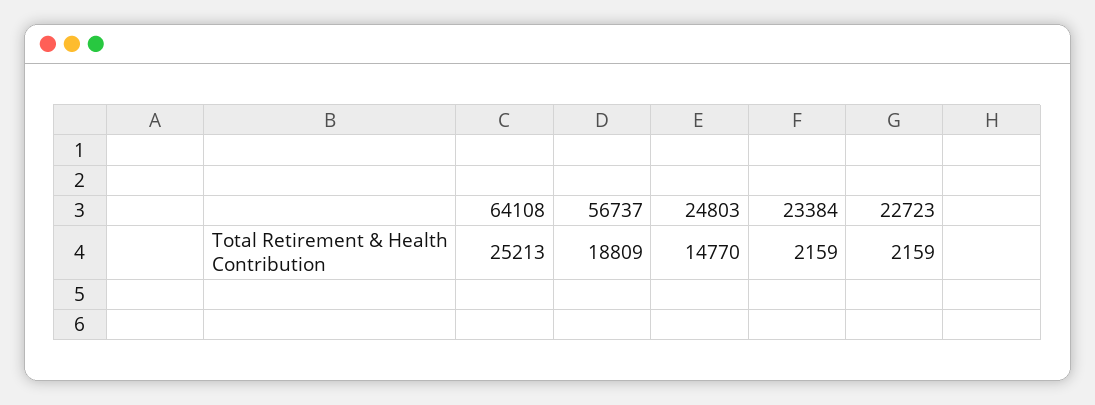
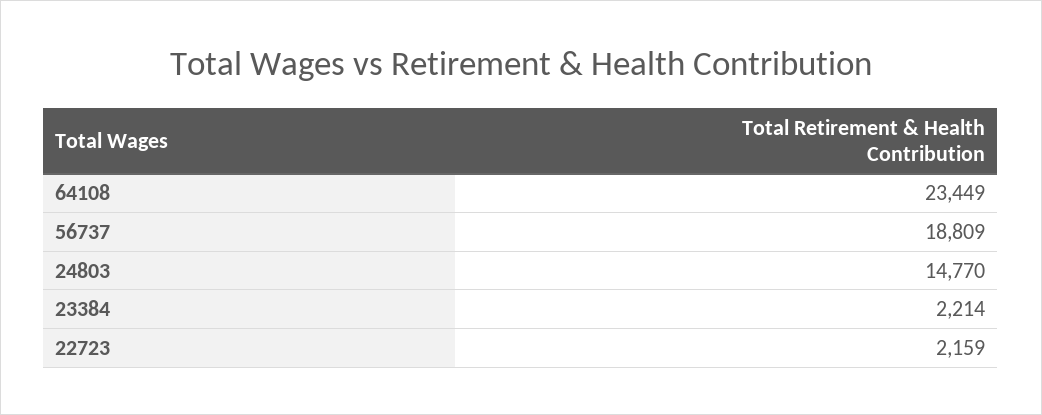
64108: 25213 -> 23449
23384: 2159 -> 2214

